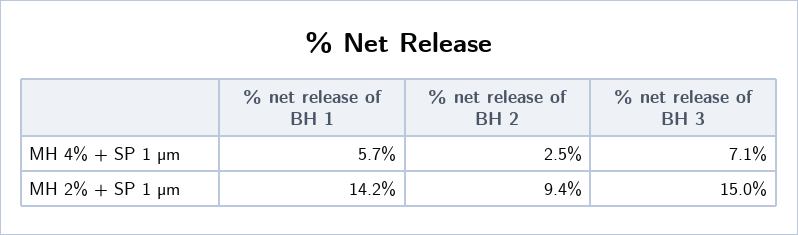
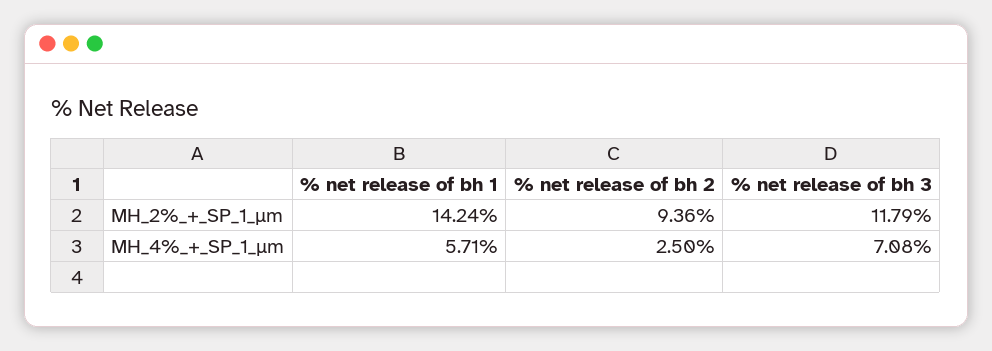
% net release of BH 3, MH 2% + SP 1 µm: 15 -> 11.79

